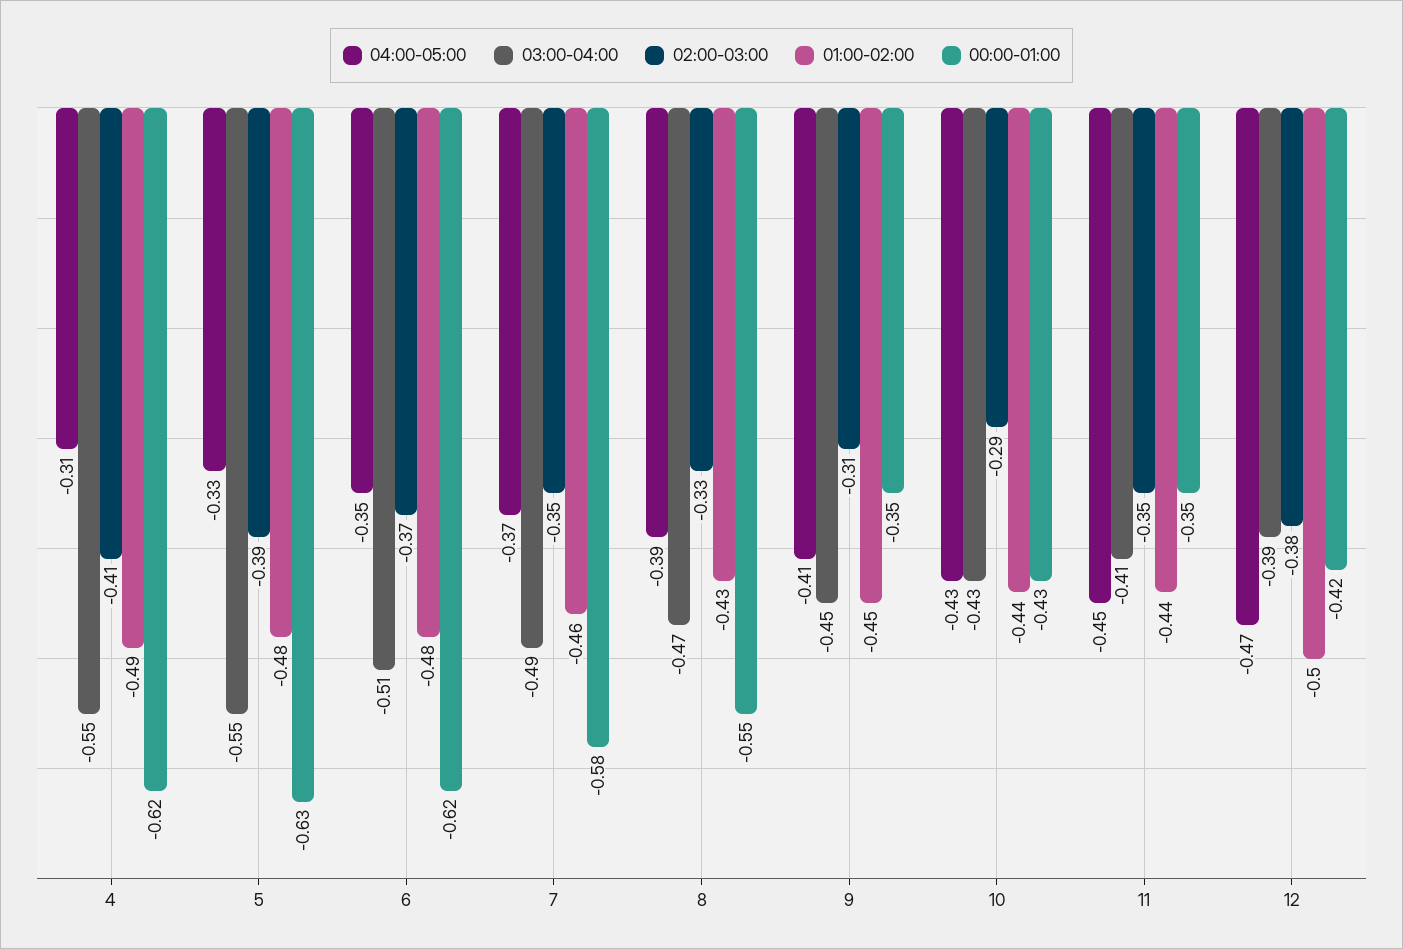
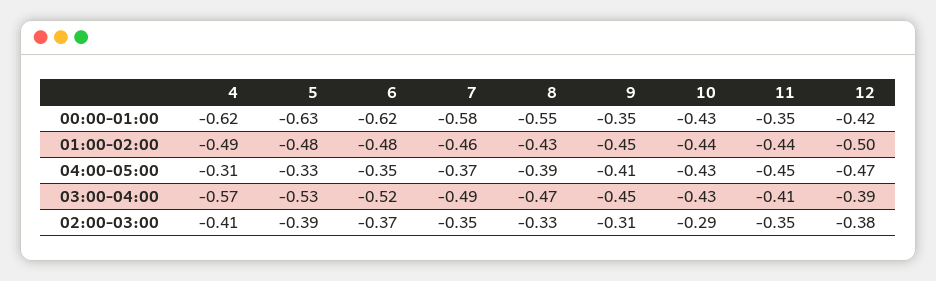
03:00-04:00, 4: -0.55 -> -0.57
03:00-04:00, 5: -0.55 -> -0.53
03:00-04:00, 6: -0.51 -> -0.52

